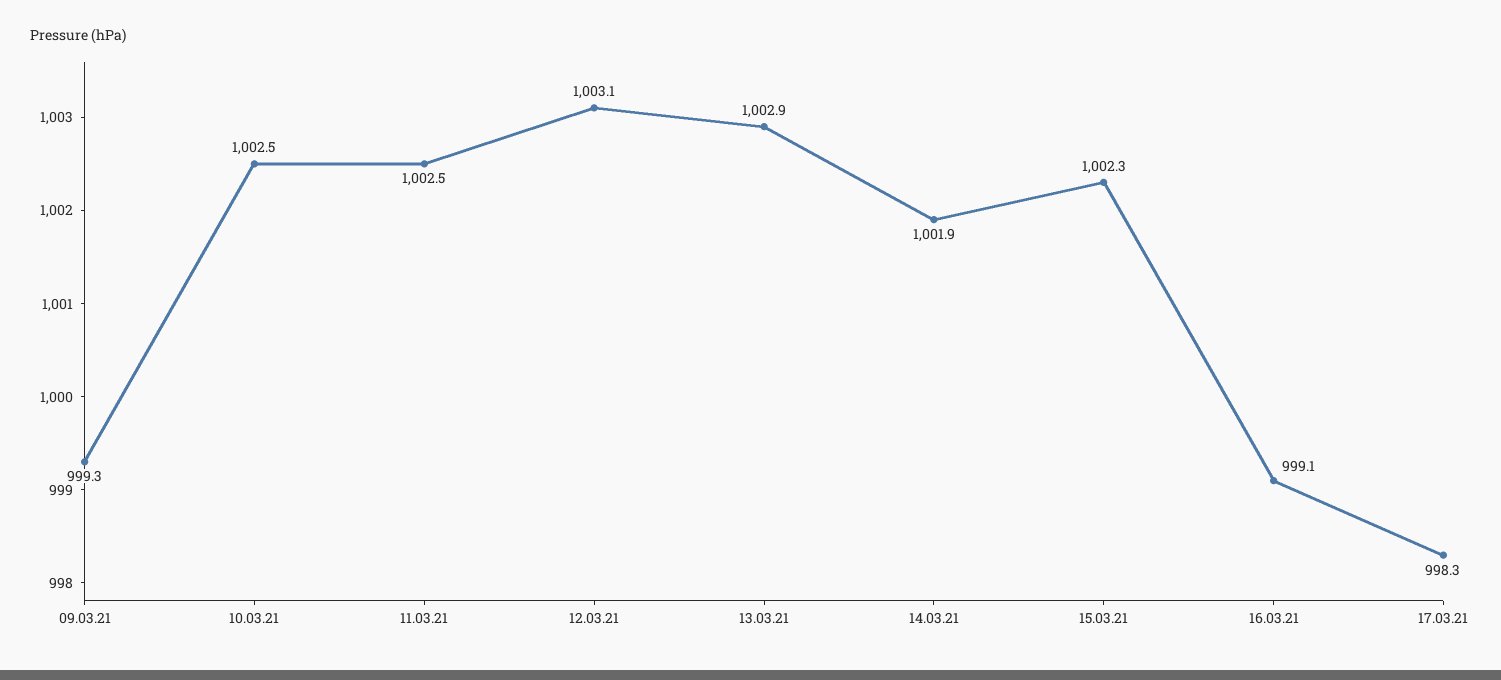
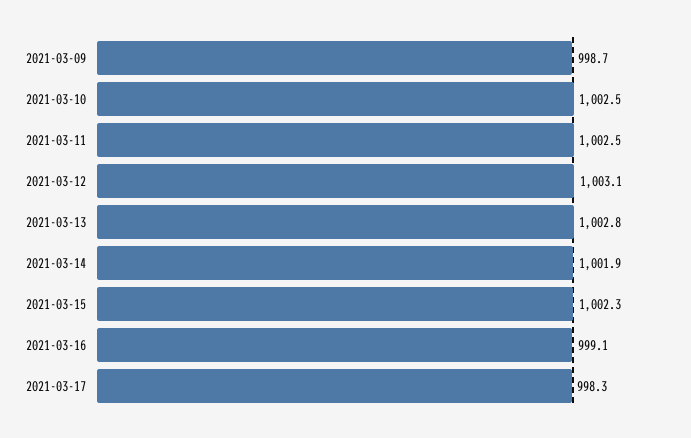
09.03.21: 999.3 -> 998.7
13.03.21: 1002.9 -> 1002.8

